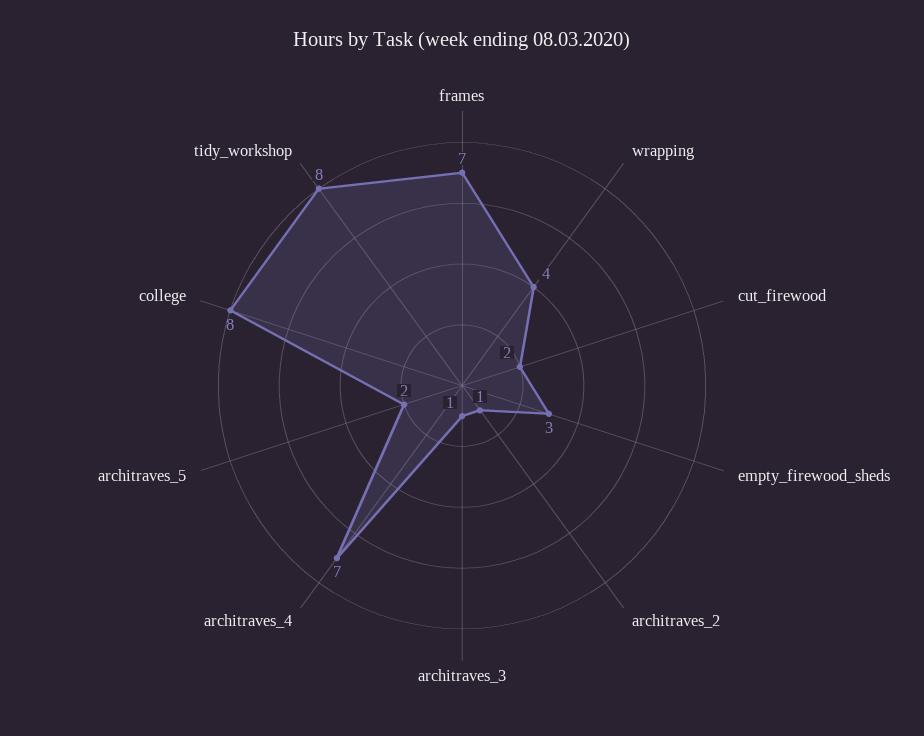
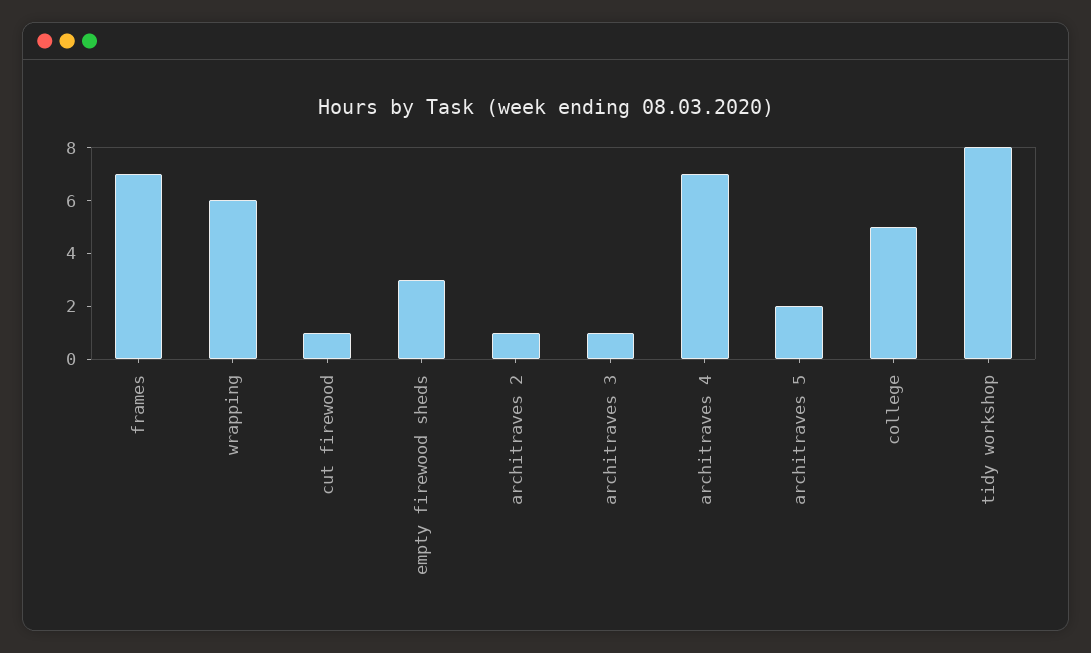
wrapping: 4 -> 6
cut_firewood: 2 -> 1
college: 8 -> 5

